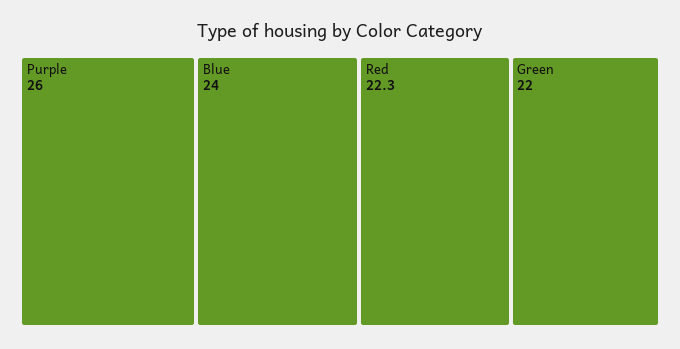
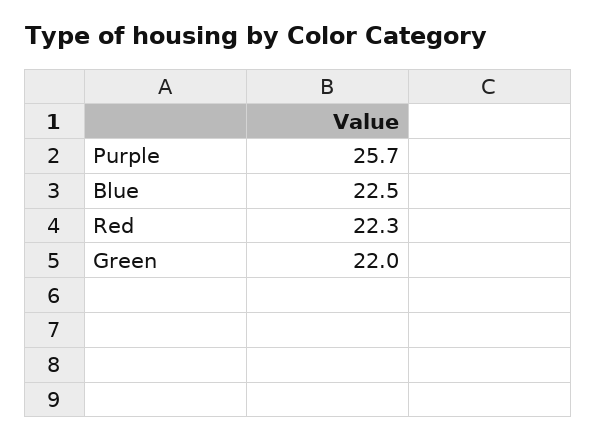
Purple: 26 -> 25.7
Blue: 24 -> 22.5

